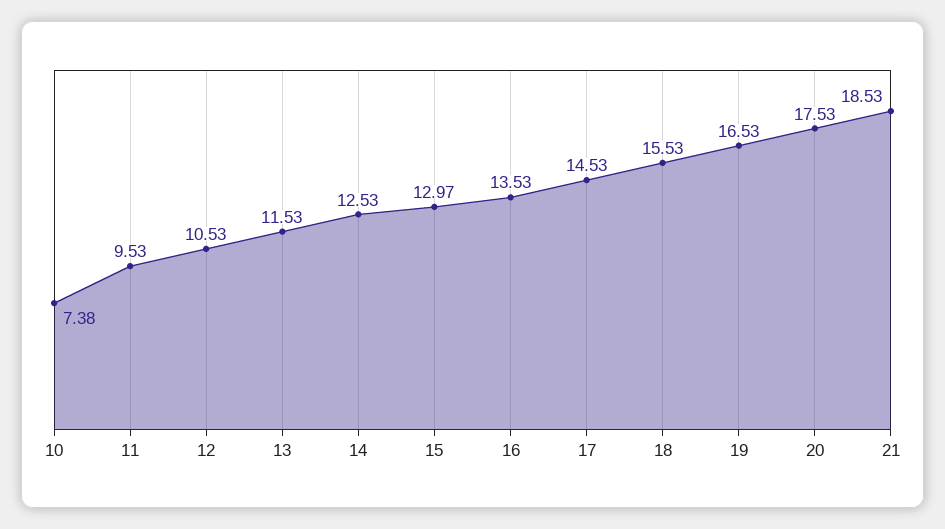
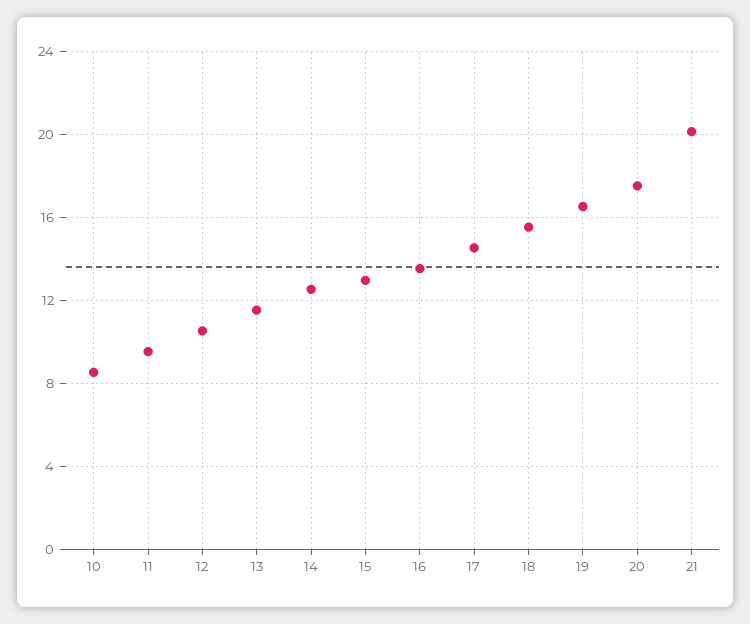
10: 7.38 -> 8.5
21: 18.53 -> 20

